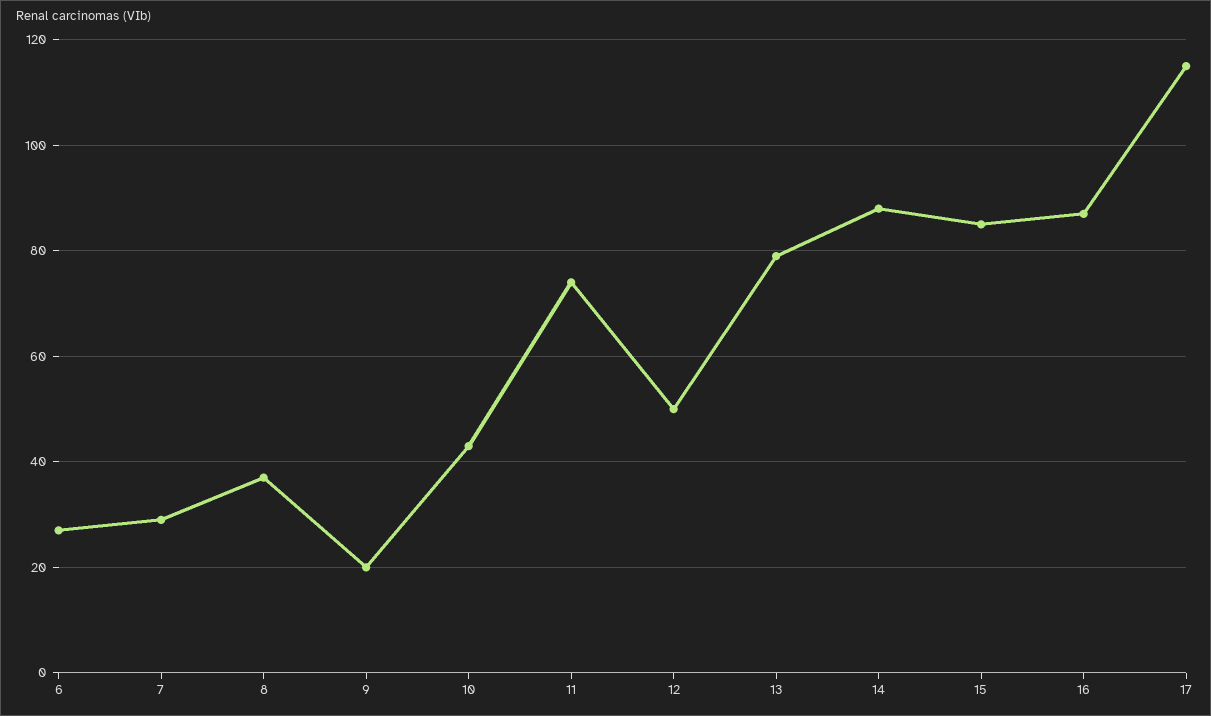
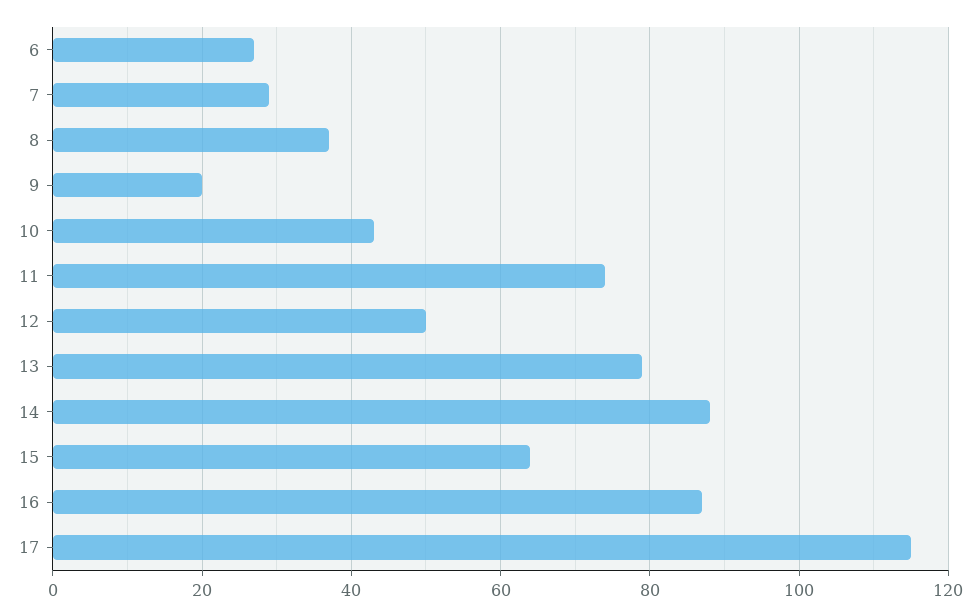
15: 85 -> 65

